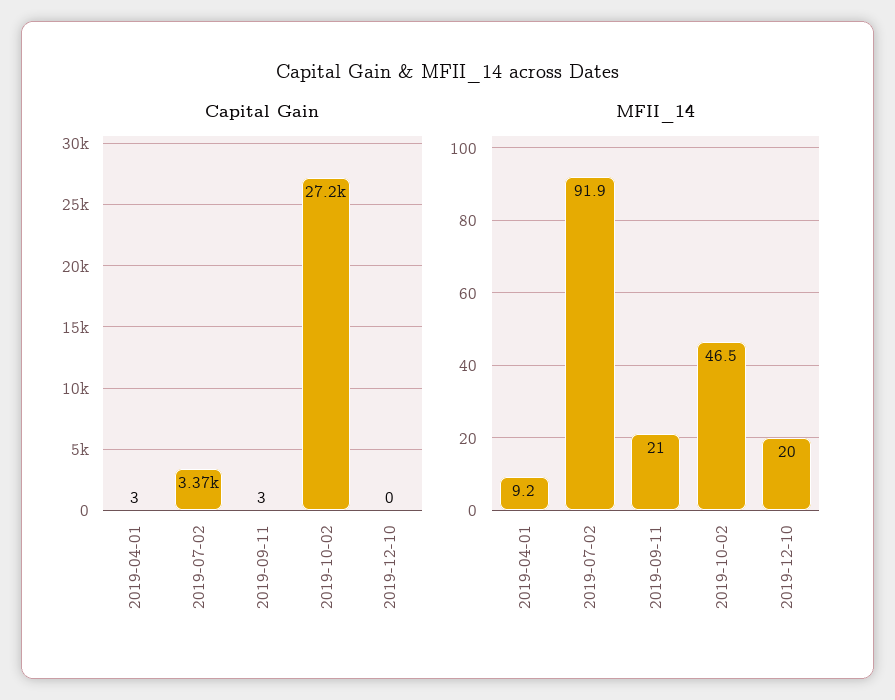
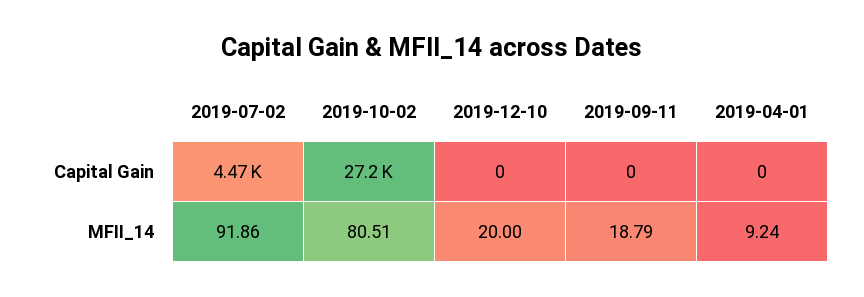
Capital Gain, 2019-04-01: 3 -> 0
Capital Gain, 2019-07-02: 3370 -> 4470
Capital Gain, 2019-09-11: 3 -> 0
MFII_14, 2019-09-11: 21 -> 18.79
MFII_14, 2019-10-02: 46.5 -> 80.51

